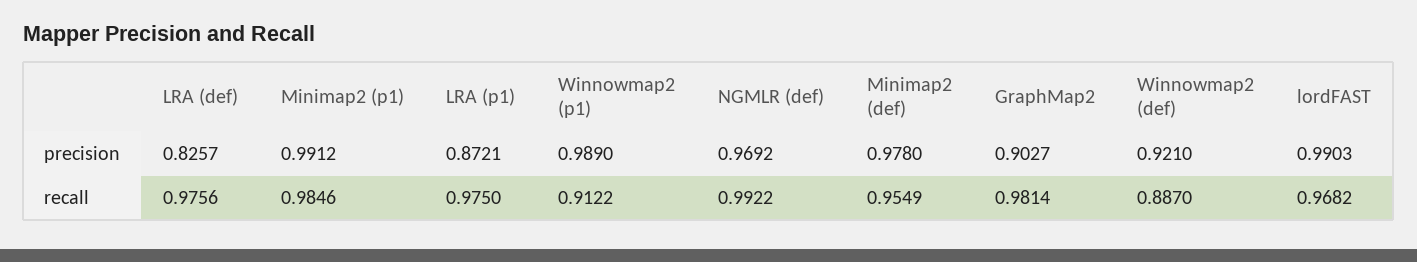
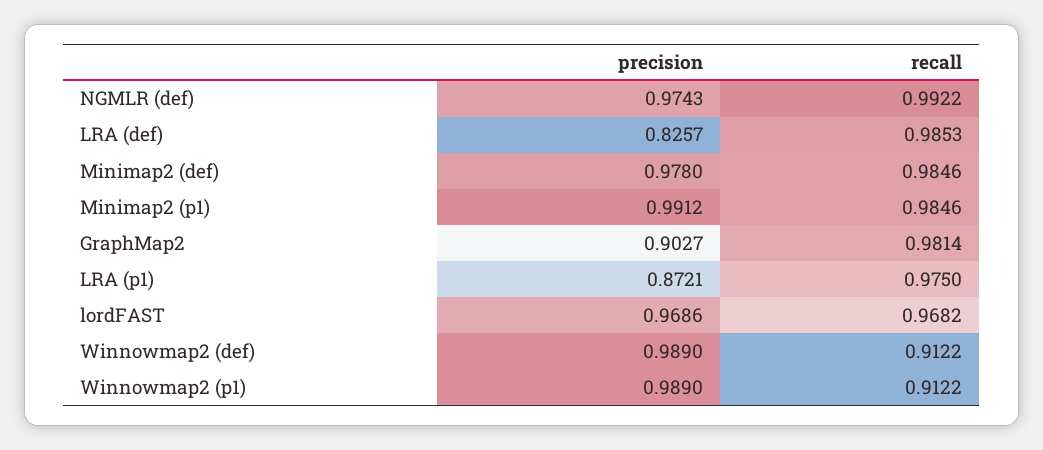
NGMLR (def), precision: 0.9692 -> 0.9743
Winnowmap2 (def), precision: 0.921 -> 0.989
lordFAST, precision: 0.9903 -> 0.9686
LRA (def), recall: 0.9756 -> 0.9853
Minimap2 (def), recall: 0.9549 -> 0.9846
Winnowmap2 (def), recall: 0.887 -> 0.9122

